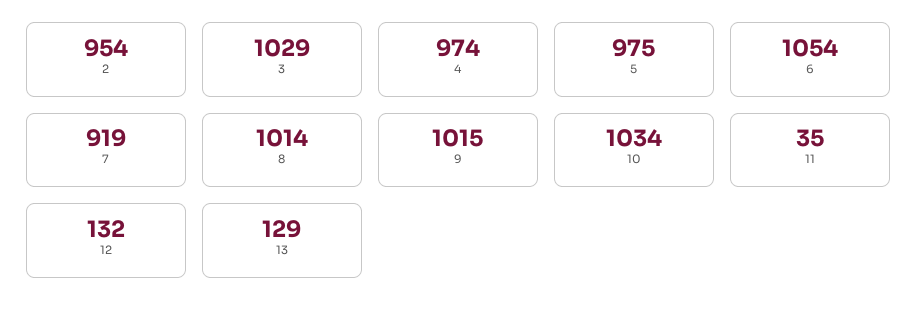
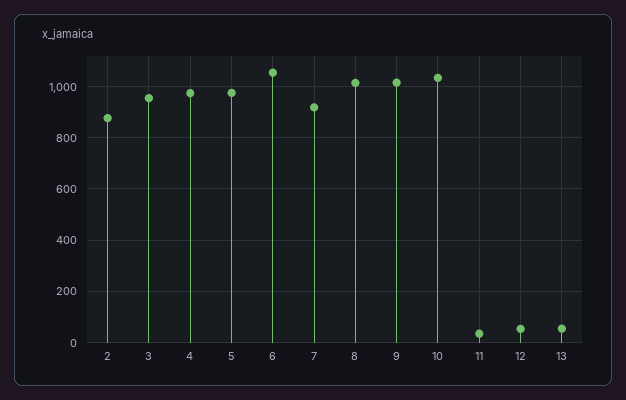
2: 954 -> 875
3: 1029 -> 950
12: 132 -> 50
13: 129 -> 50

